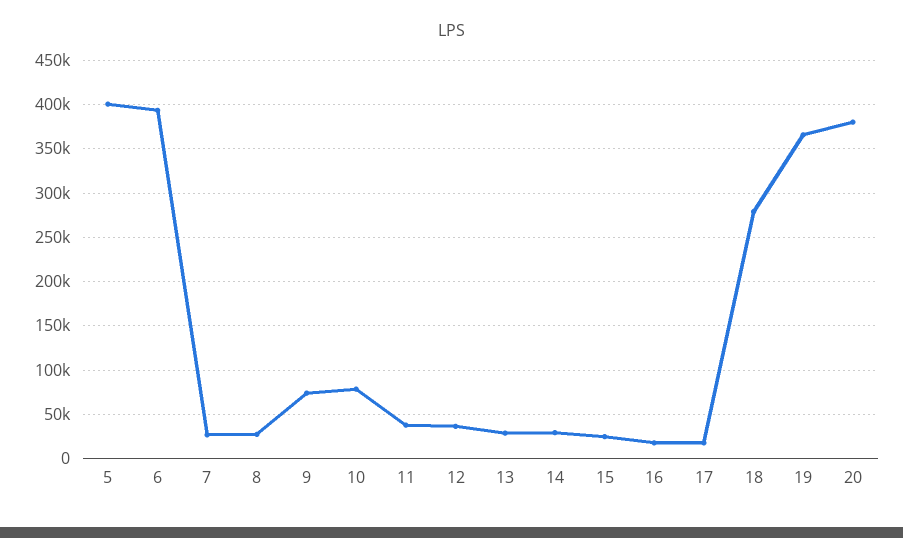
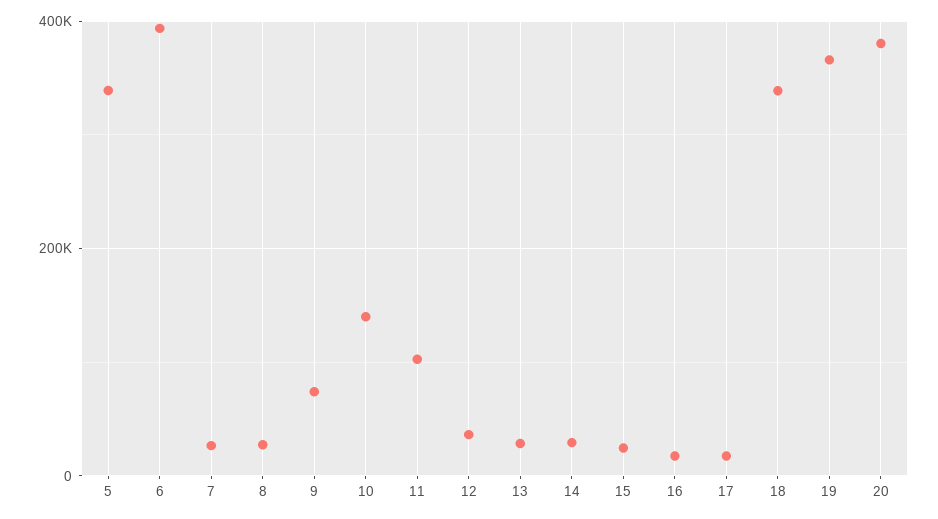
5: 400000 -> 340000
10: 80000 -> 140000
11: 40000 -> 100000
18: 280000 -> 340000

